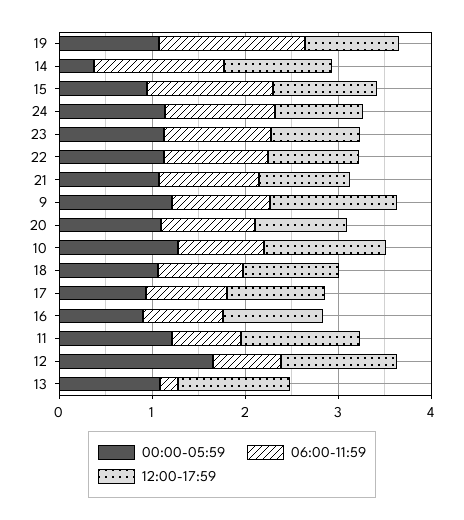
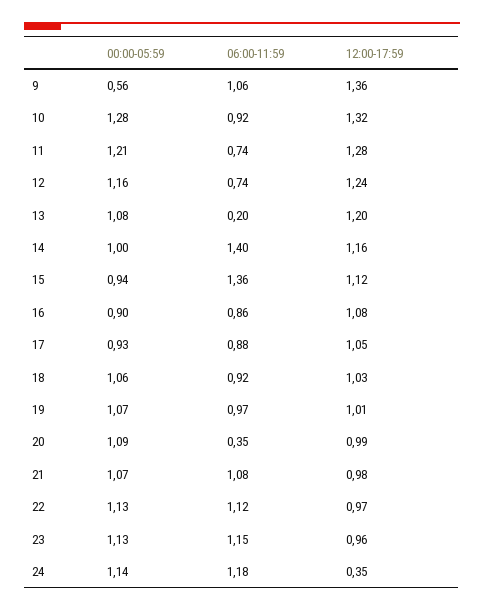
06:00-11:59, 19: 1.6 -> 0.97
00:00-05:59, 14: 0.4 -> 1
12:00-17:59, 24: 1 -> 0.35
00:00-05:59, 9: 1.2 -> 0.56
06:00-11:59, 20: 1 -> 0.35
00:00-05:59, 12: 1.6 -> 1.16

